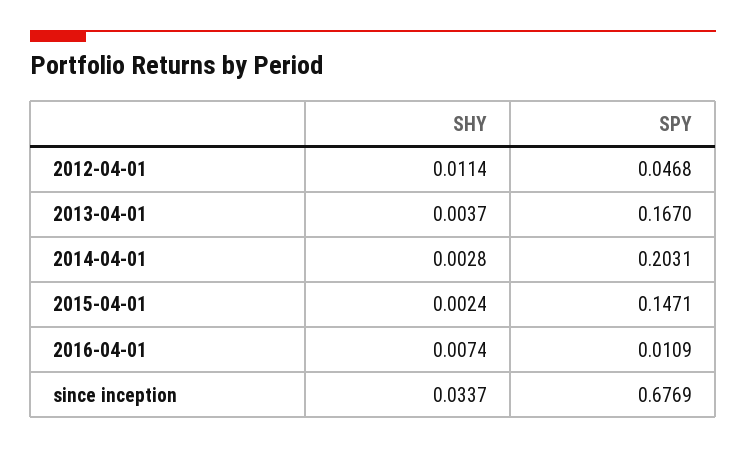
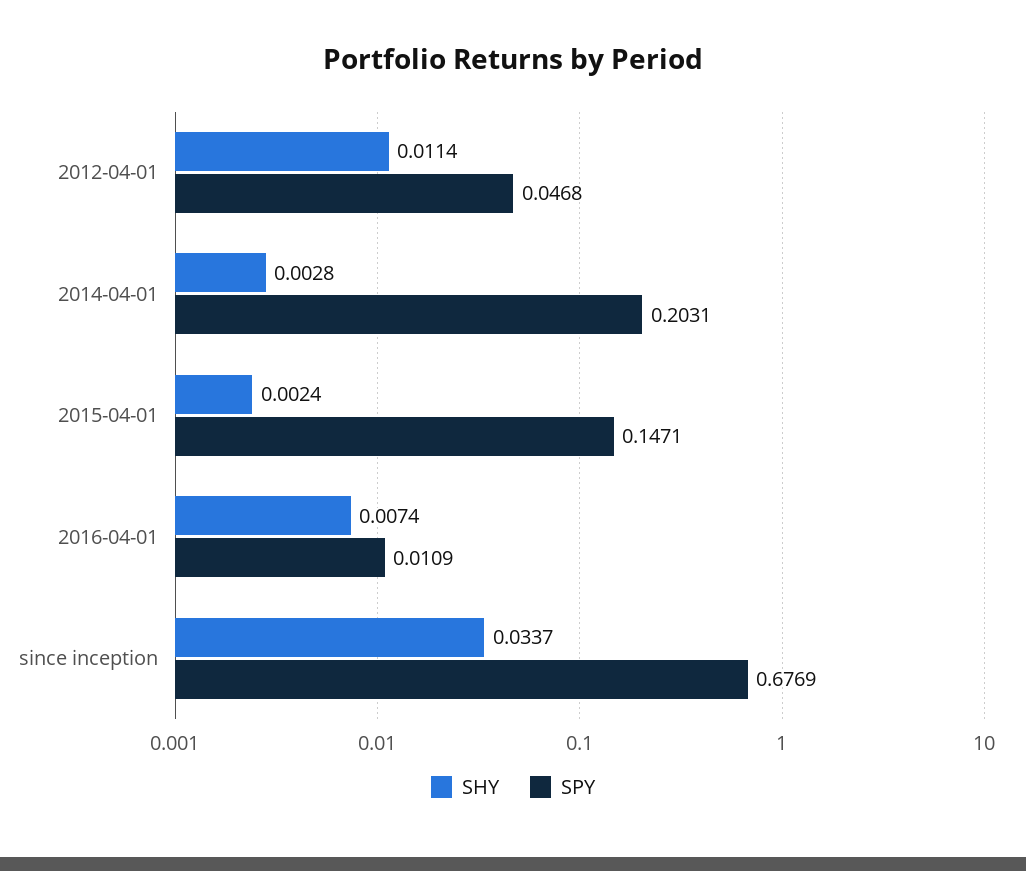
SHY, 2013-04-01: 0.0037 -> none
SPY, 2013-04-01: 0.167 -> none

